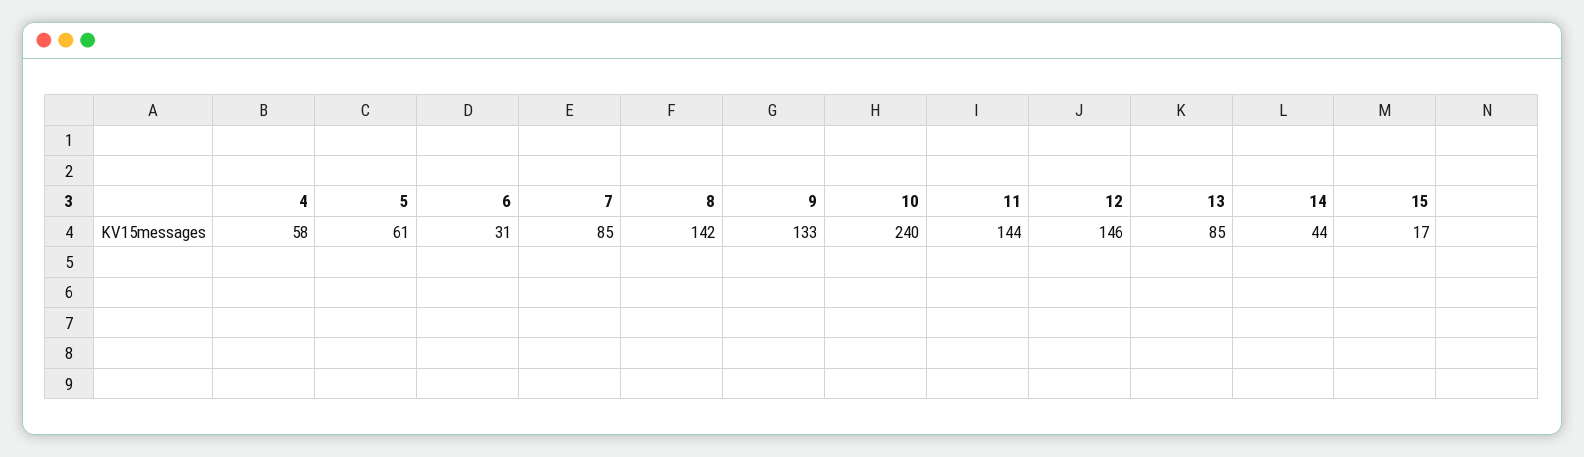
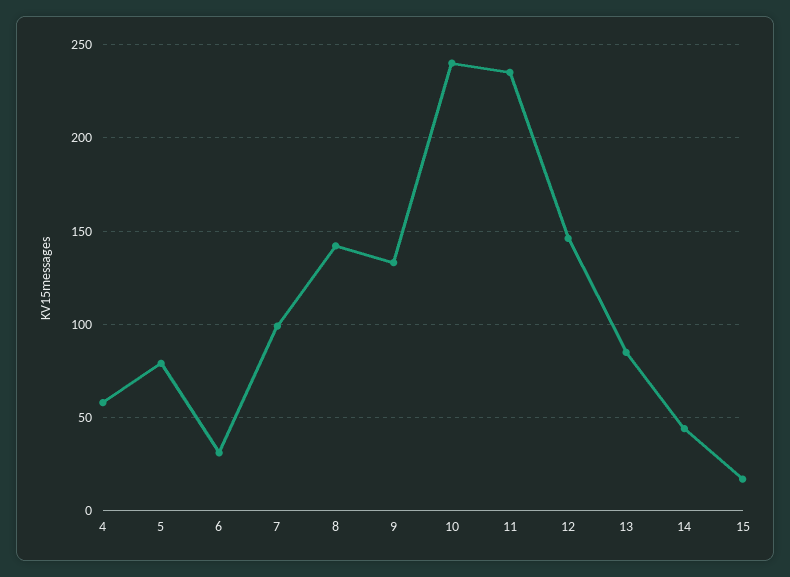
5: 61 -> 80
7: 85 -> 100
11: 144 -> 235

